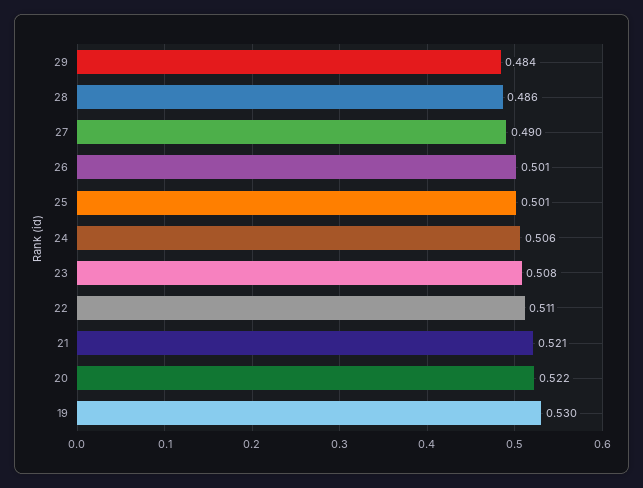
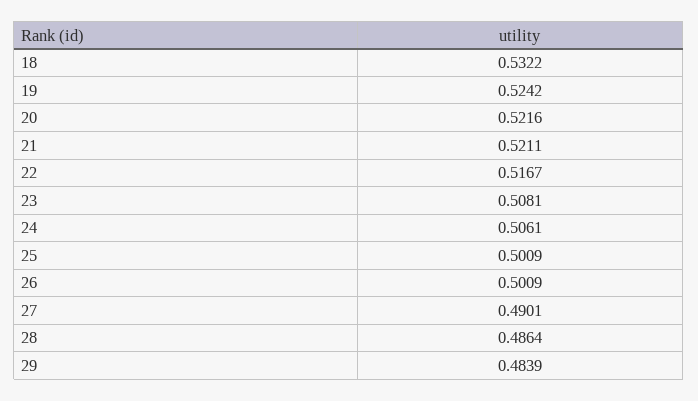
22: 0.511 -> 0.5167
19: 0.53 -> 0.5242
18: none -> 0.5322

